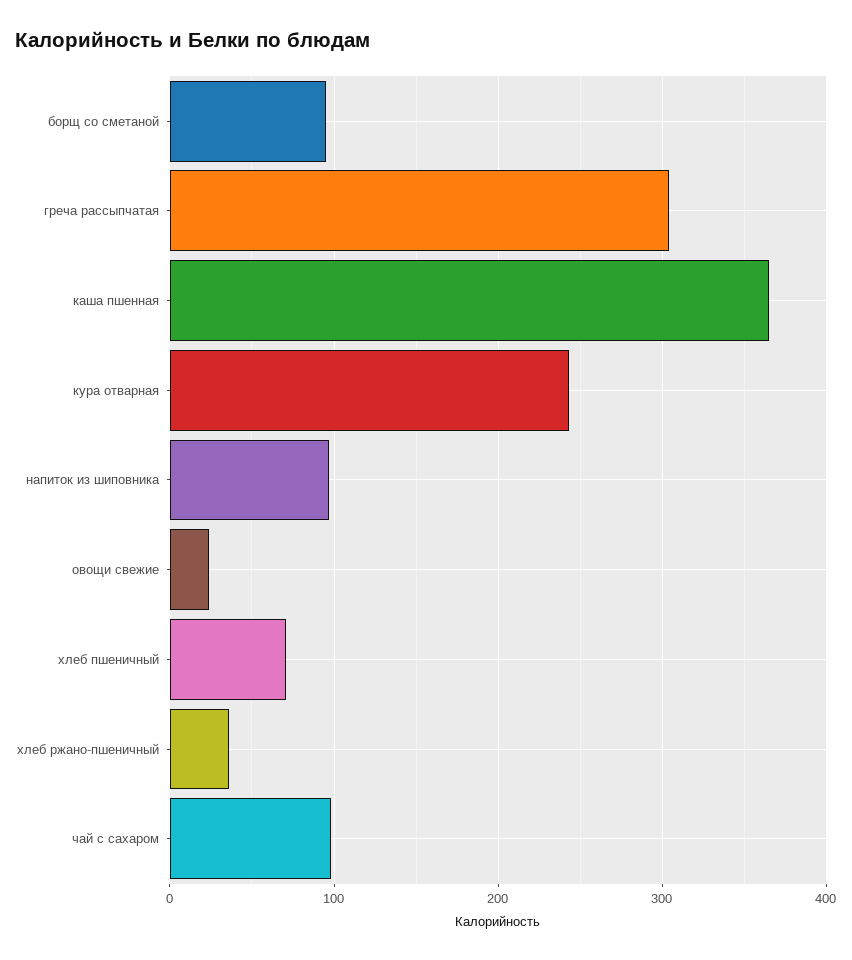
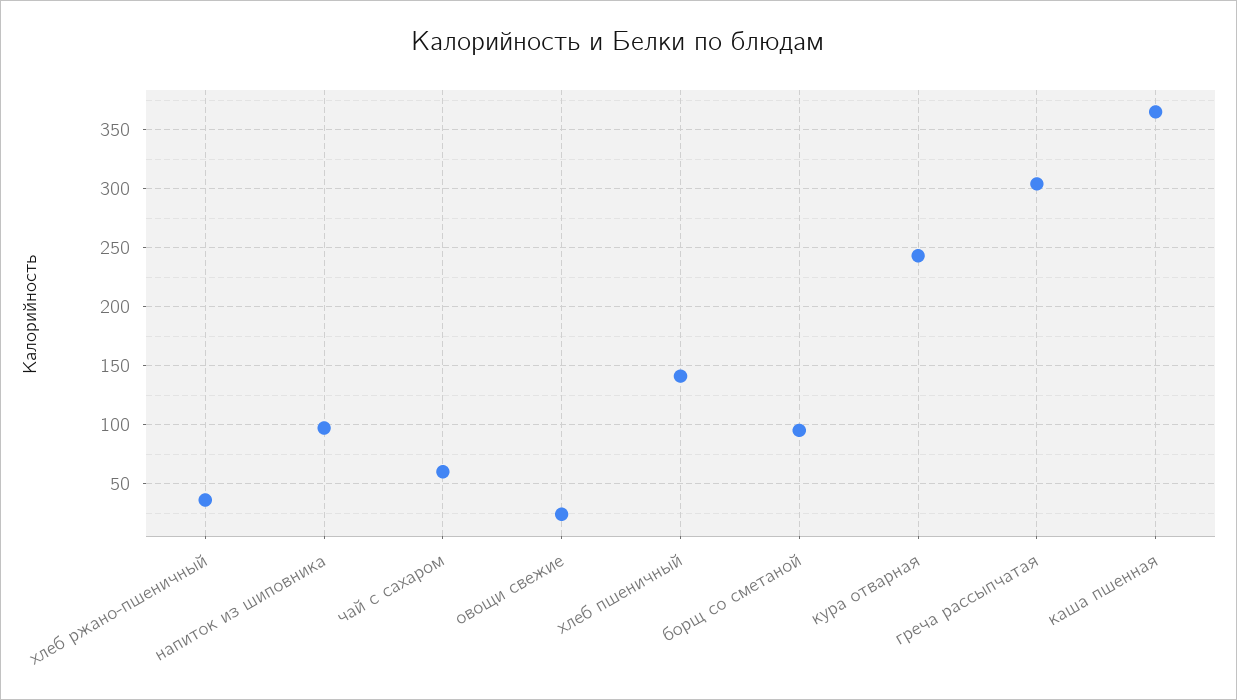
хлеб пшеничный: 70 -> 140
чай с сахаром: 100 -> 60

